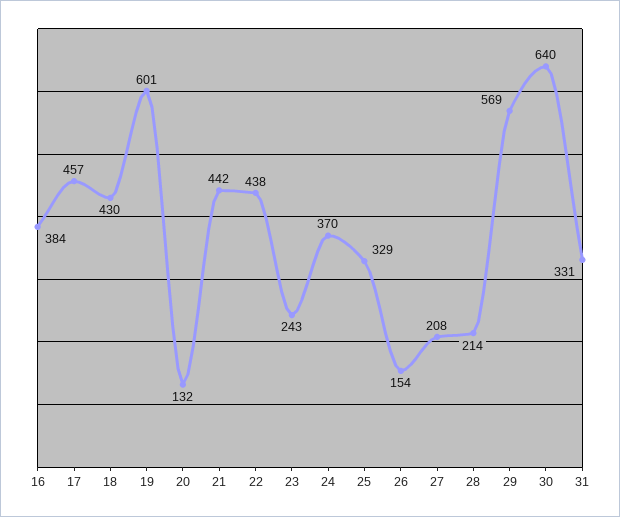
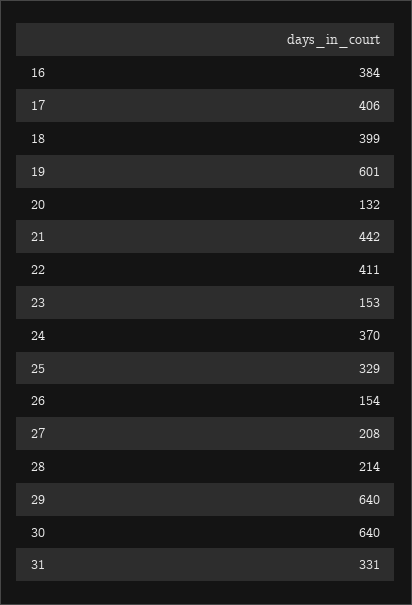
17: 457 -> 406
18: 430 -> 399
22: 438 -> 411
23: 243 -> 153
29: 569 -> 640

